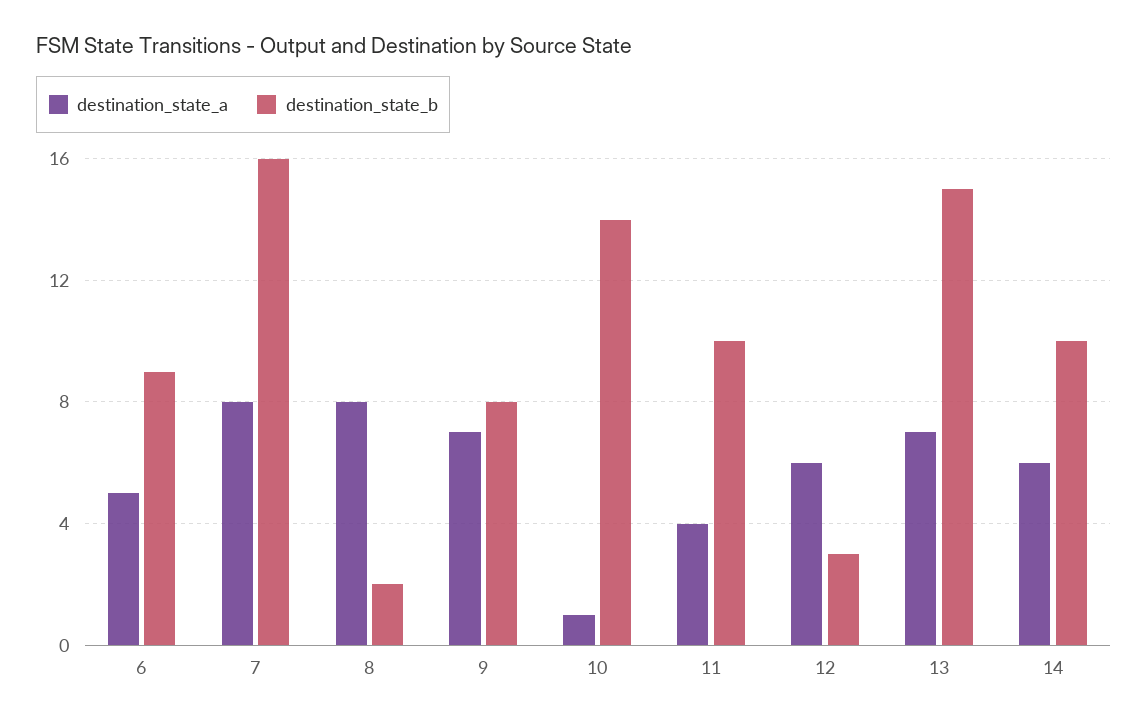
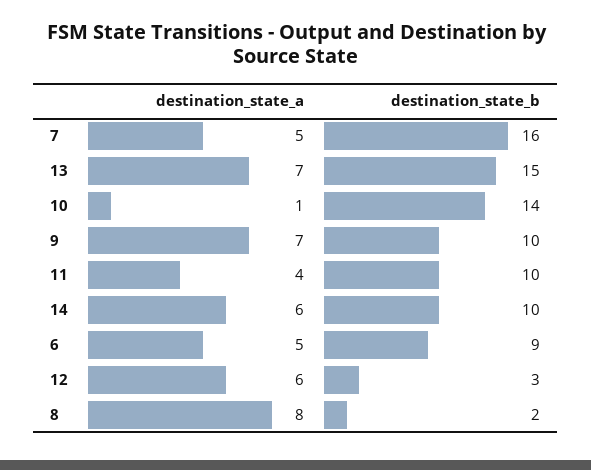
destination_state_a, 7: 8 -> 5
destination_state_b, 9: 8 -> 10

